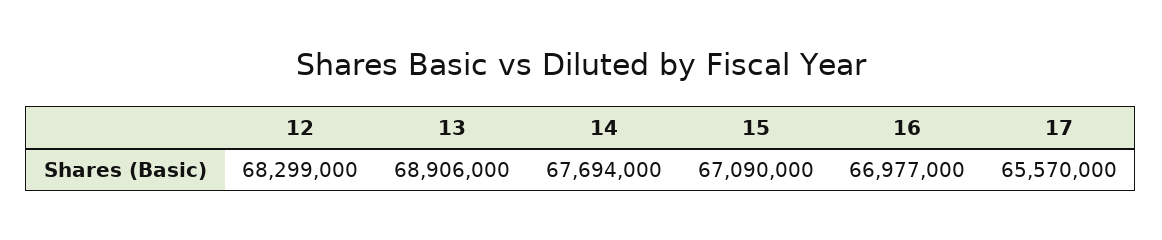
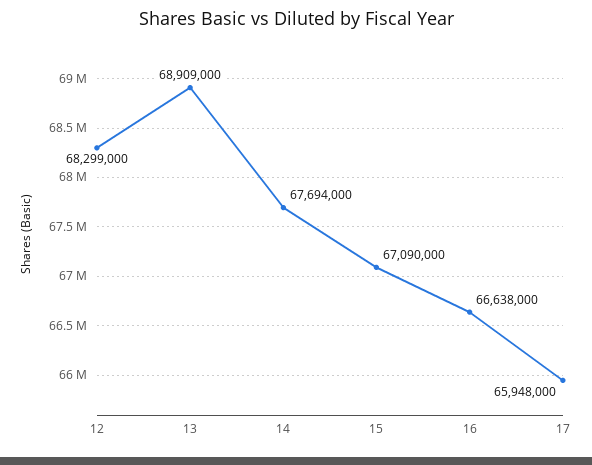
13: 68906000 -> 68909000
16: 66977000 -> 66638000
17: 65570000 -> 65948000

